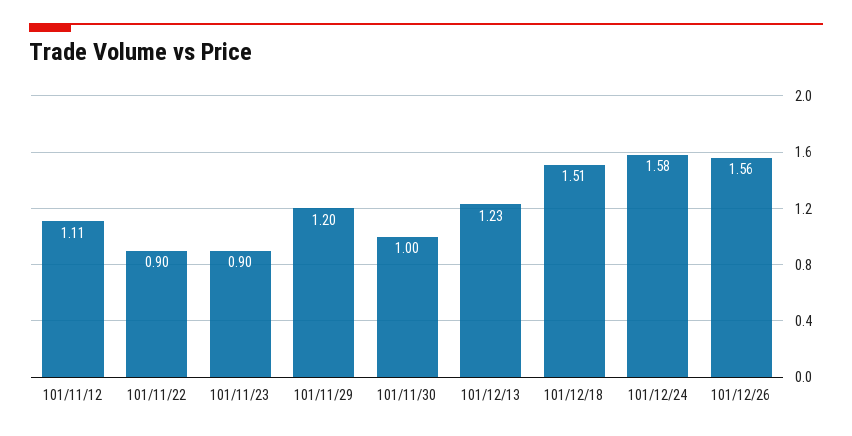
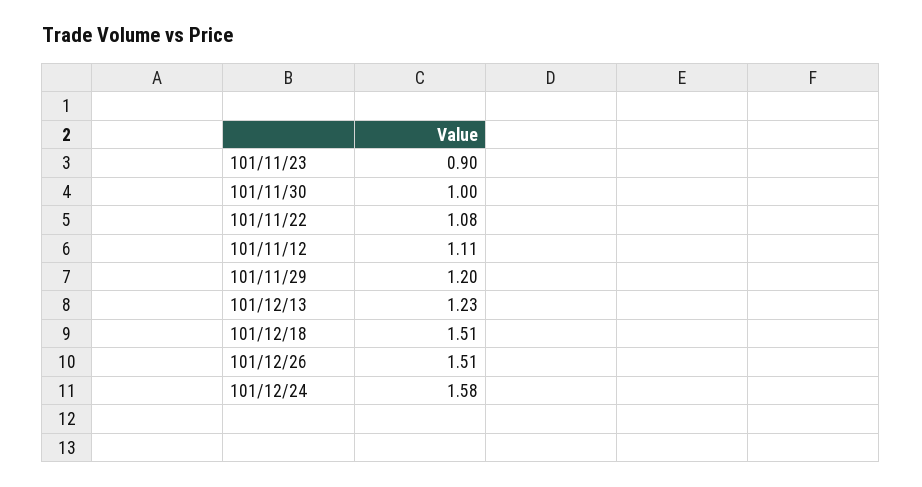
101/11/22: 0.9 -> 1.08
101/12/26: 1.56 -> 1.51

